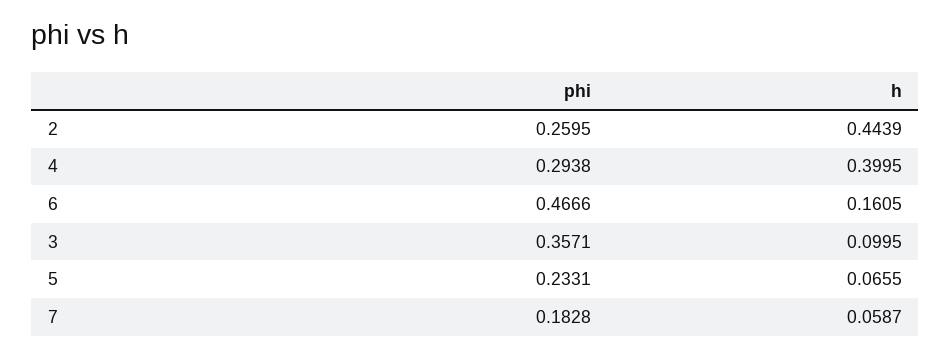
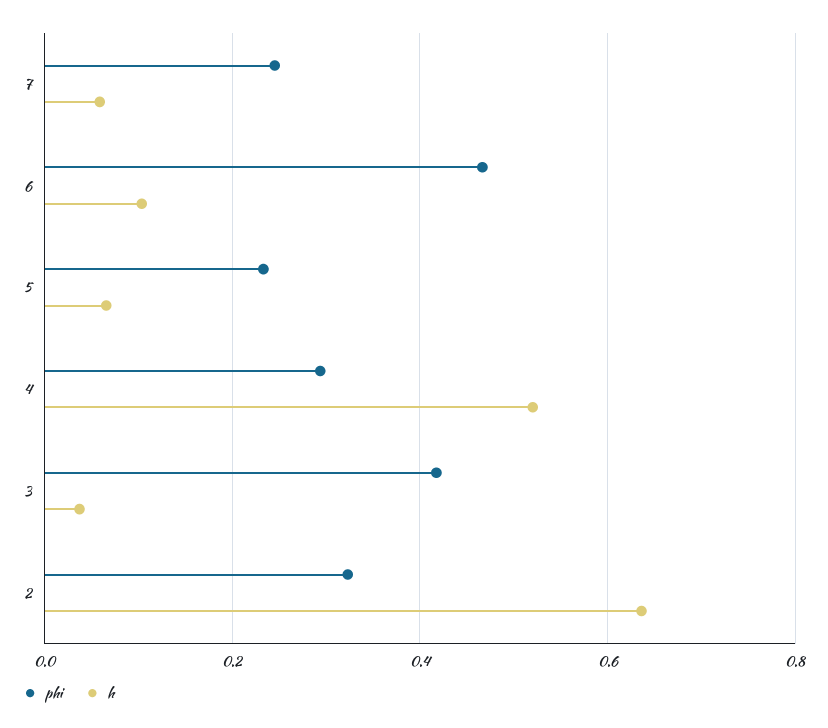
phi, 2: 0.2595 -> 0.32
h, 2: 0.4439 -> 0.64
h, 4: 0.3995 -> 0.52
h, 6: 0.1605 -> 0.1
phi, 3: 0.3571 -> 0.42
h, 3: 0.0995 -> 0.04
phi, 7: 0.1828 -> 0.24

